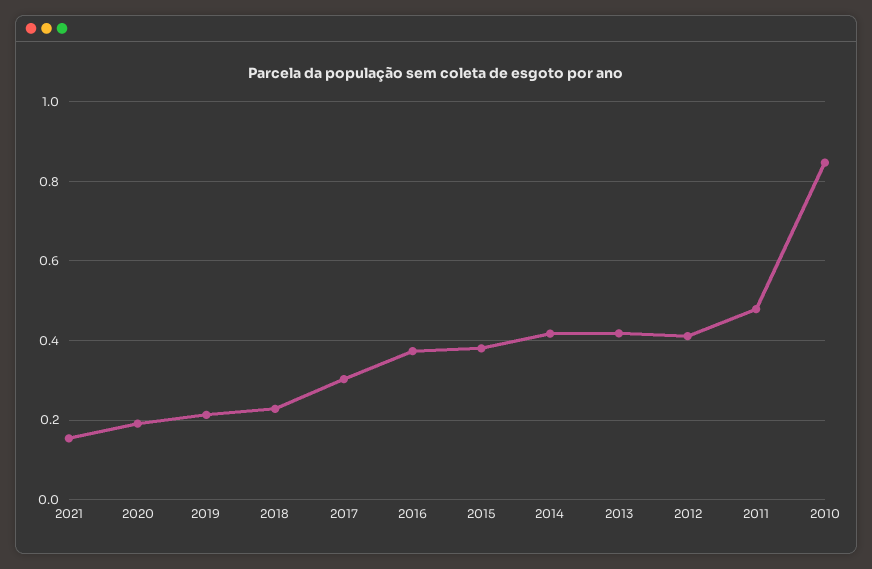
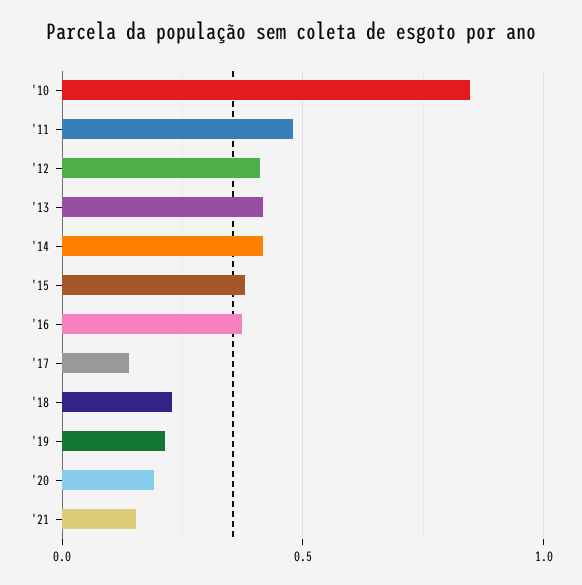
2017: 0.3 -> 0.15

